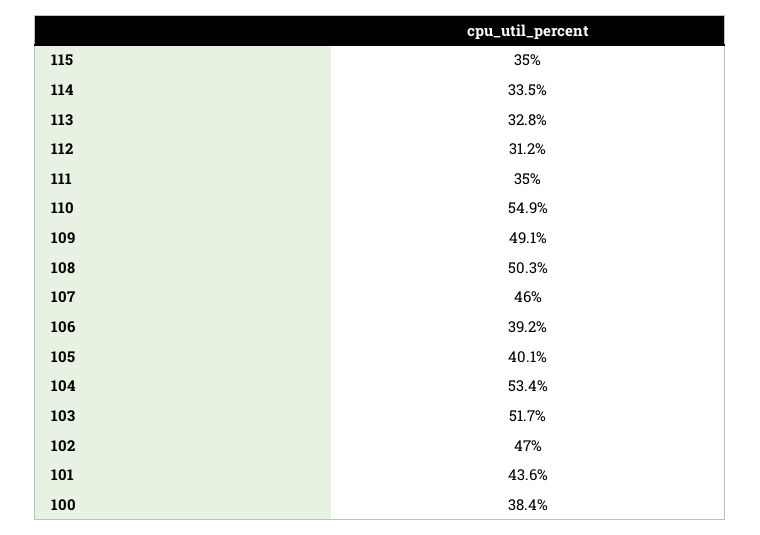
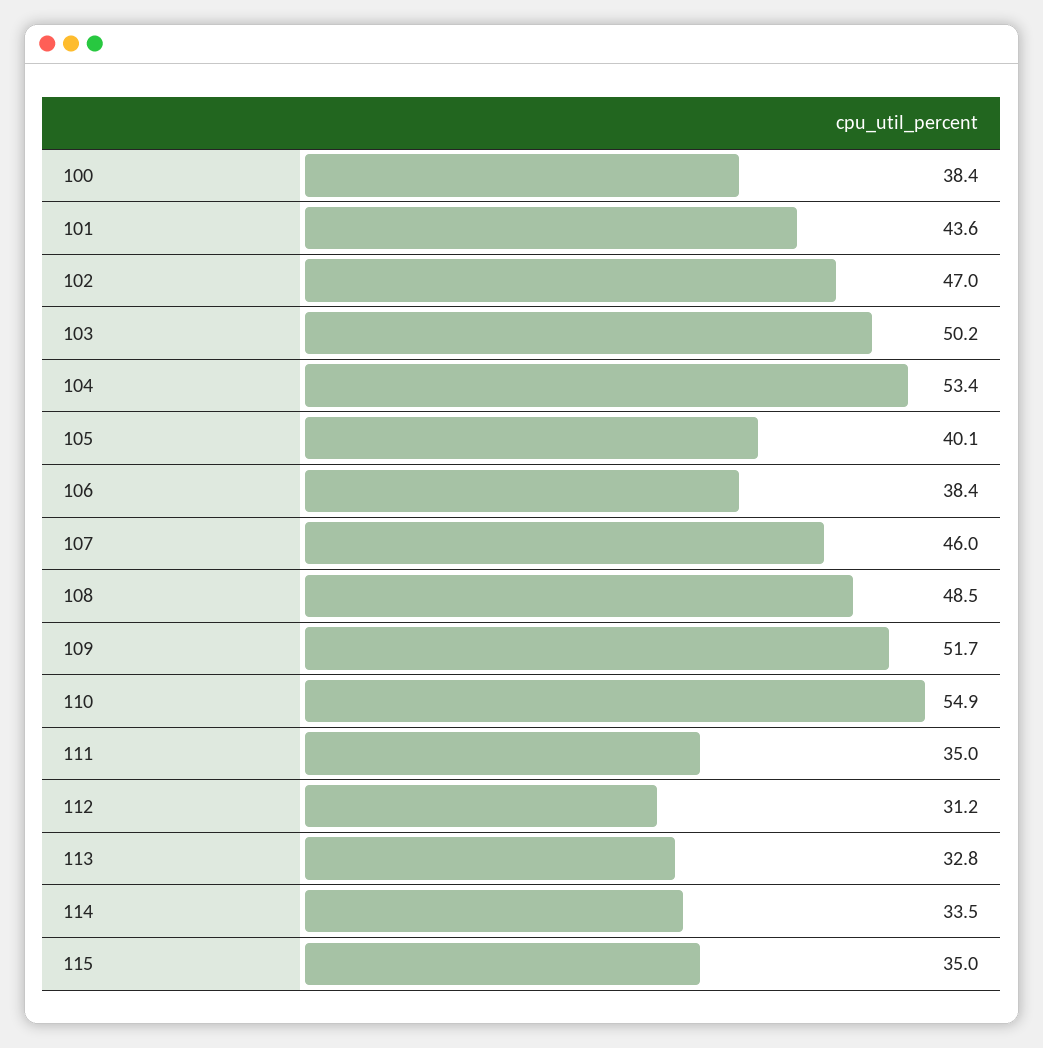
109: 49.1 -> 51.7
108: 50.3 -> 48.5
106: 39.2 -> 38.4
103: 51.7 -> 50.2

